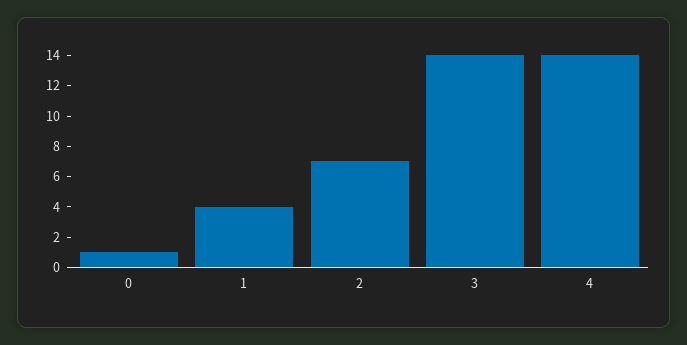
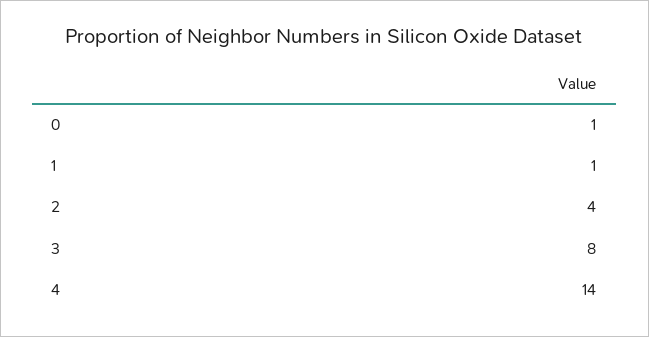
1: 4 -> 1
2: 7 -> 4
3: 14 -> 8

